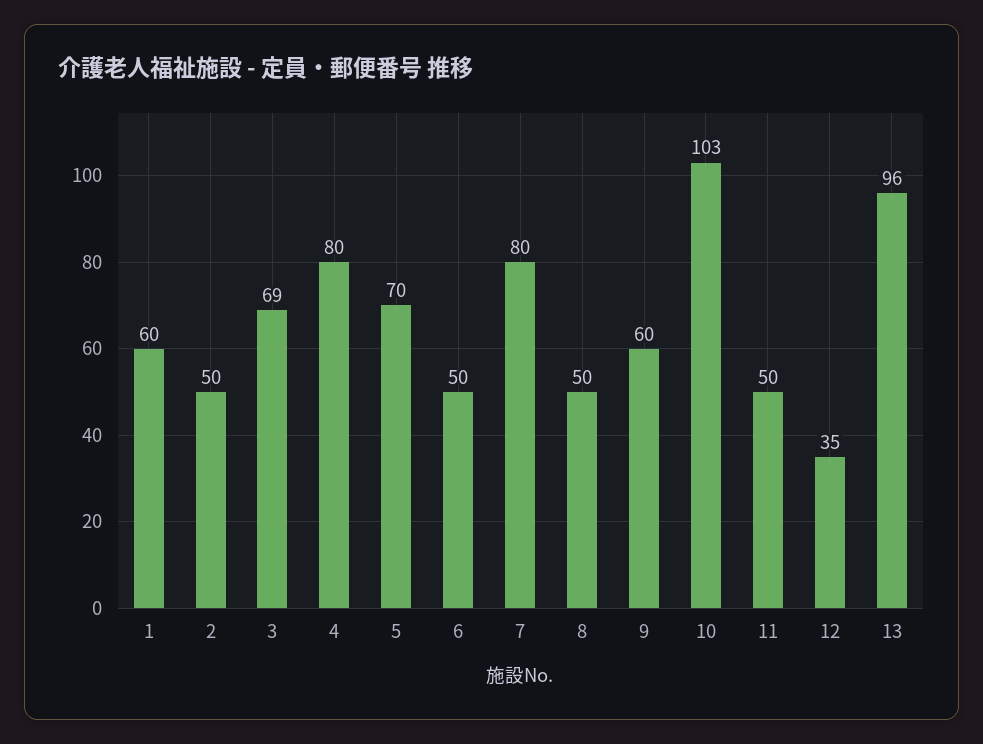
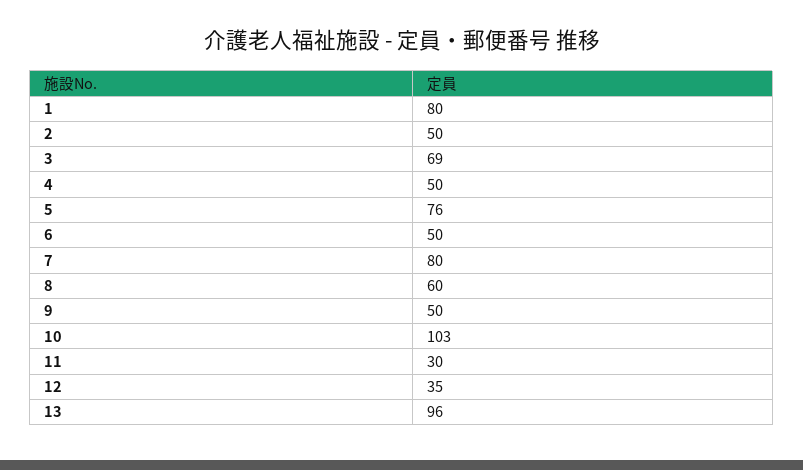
1: 60 -> 80
4: 80 -> 50
5: 70 -> 76
8: 50 -> 60
9: 60 -> 50
11: 50 -> 30

